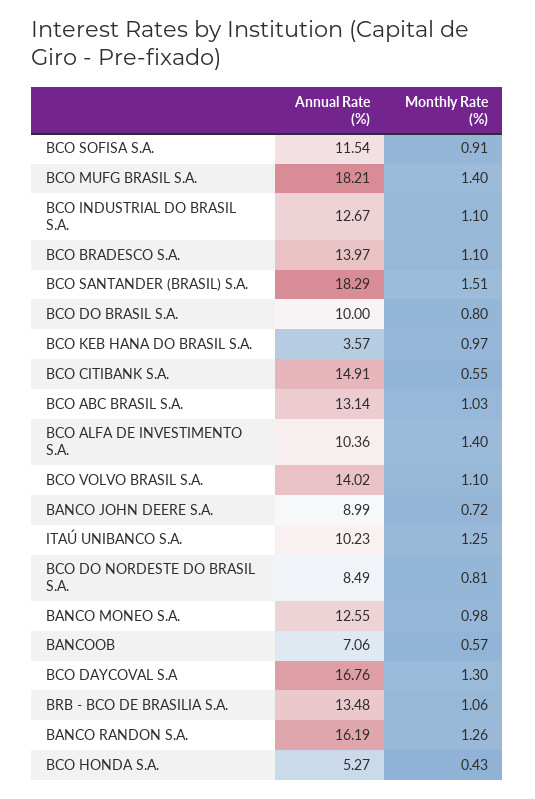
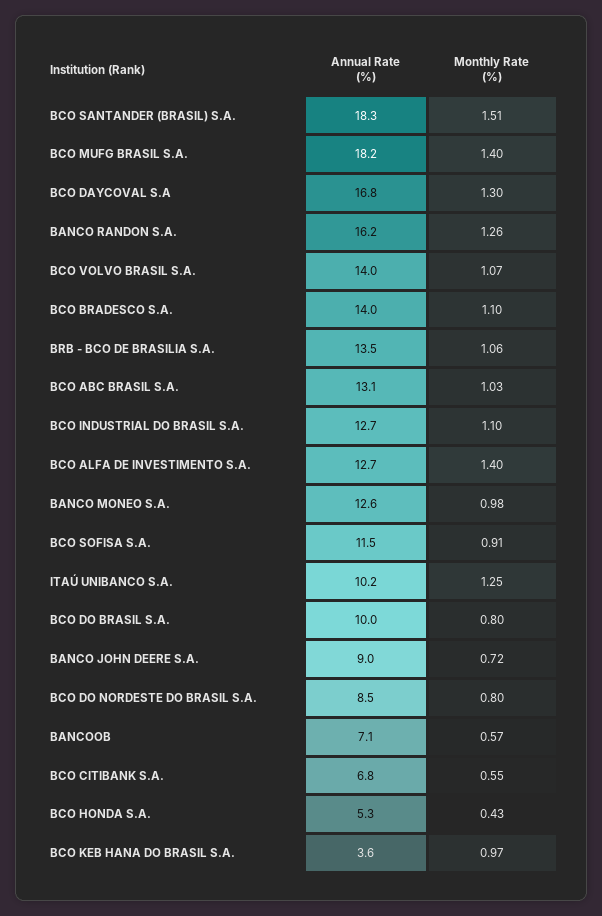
Annual Rate (%), BCO CITIBANK S.A.: 14.91 -> 6.8
Annual Rate (%), BCO ALFA DE INVESTIMENTO S.A.: 10.36 -> 12.7
Monthly Rate (%), BCO VOLVO BRASIL S.A.: 1.1 -> 1.07
Monthly Rate (%), BCO DO NORDESTE DO BRASIL S.A.: 0.81 -> 0.8

